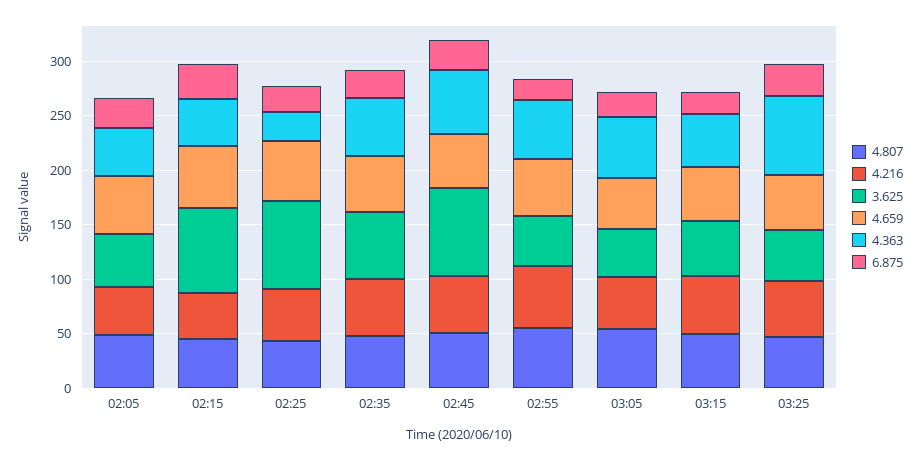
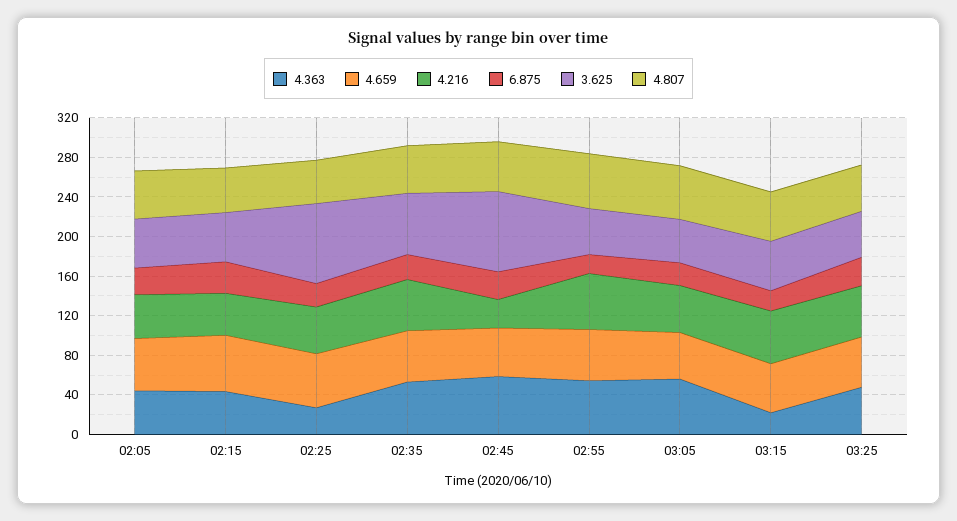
3.625, 02:15: 80 -> 50
4.216, 02:45: 50 -> 30
4.363, 03:15: 50 -> 20
4.363, 03:25: 70 -> 50

